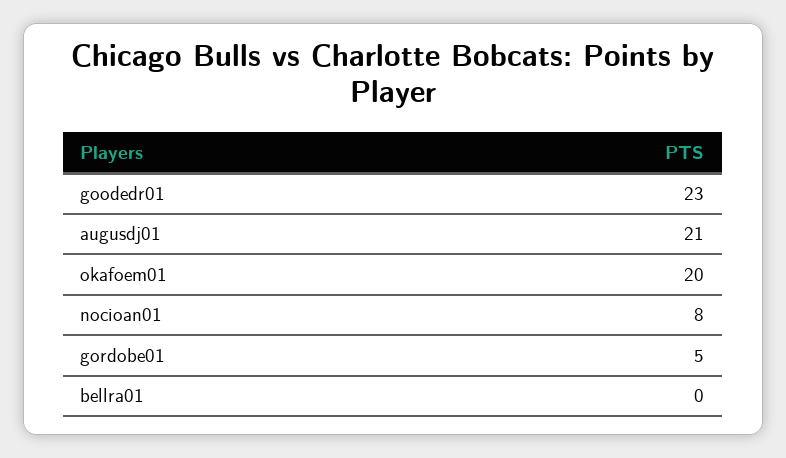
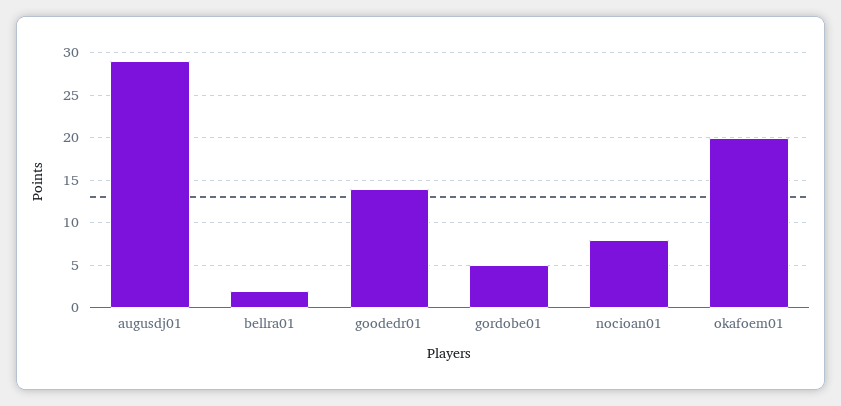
goodedr01: 23 -> 14
augusdj01: 21 -> 29
bellra01: 0 -> 2

